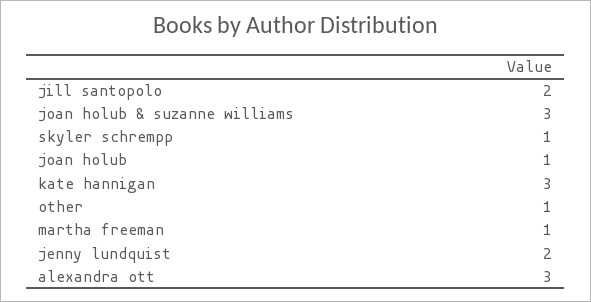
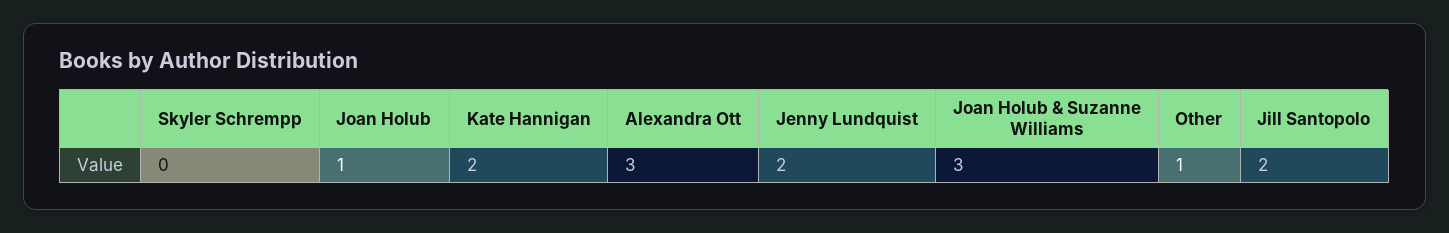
skyler schrempp: 1 -> 0
kate hannigan: 3 -> 2
martha freeman: 1 -> none

